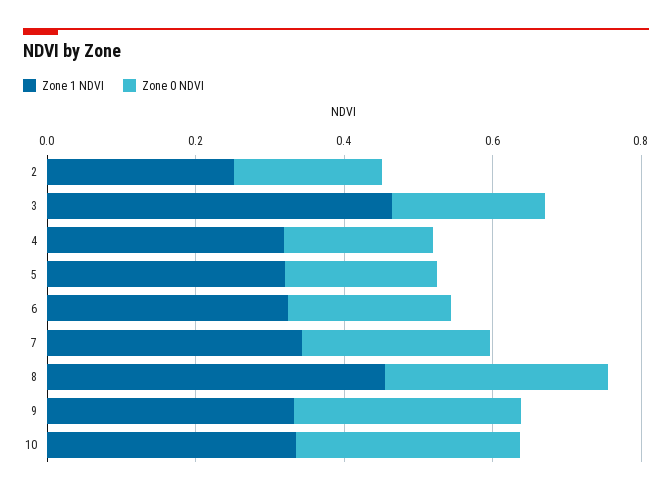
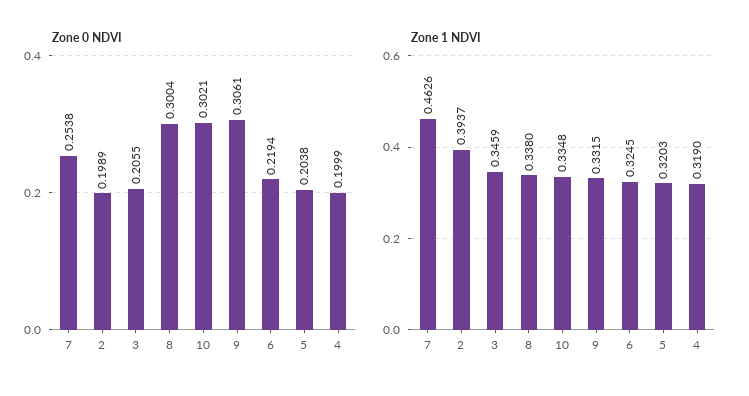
Zone 1 NDVI, 2: 0.25 -> 0.3937
Zone 1 NDVI, 3: 0.45 -> 0.3459
Zone 1 NDVI, 7: 0.35 -> 0.4626
Zone 1 NDVI, 8: 0.45 -> 0.338

